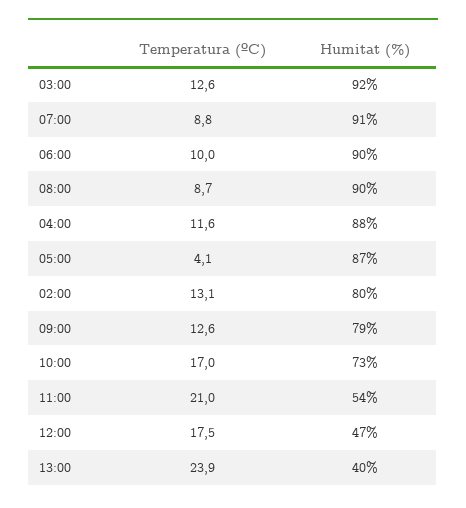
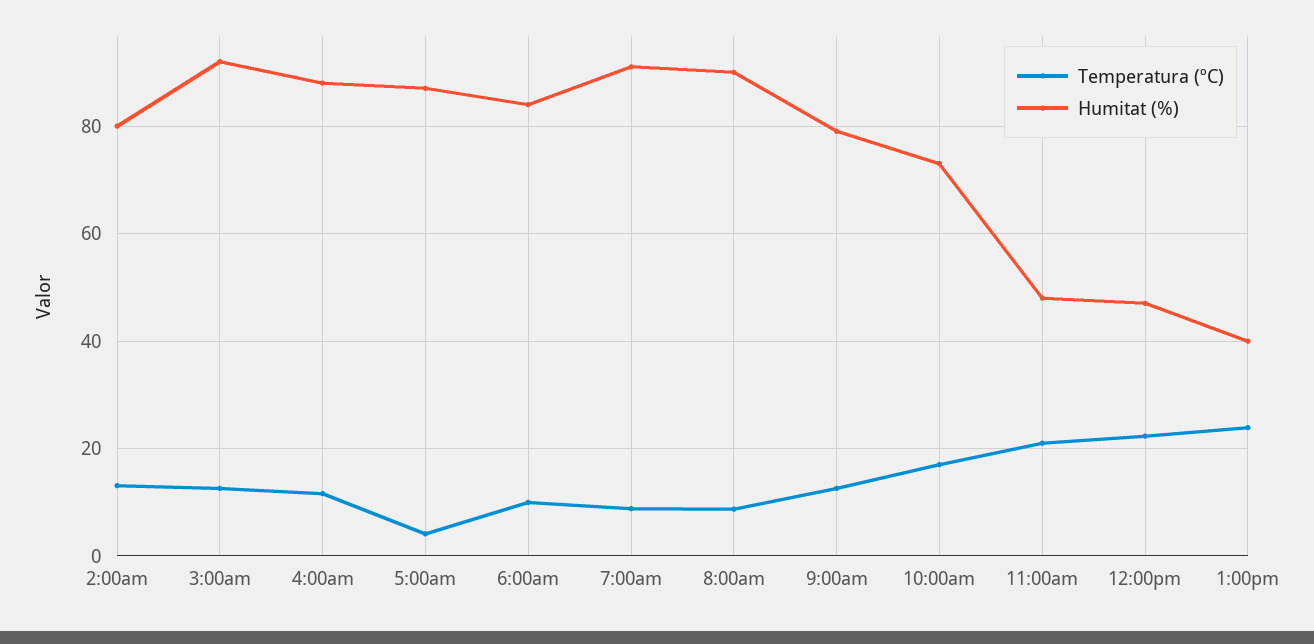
Humitat (%), 06:00: 90 -> 84
Humitat (%), 11:00: 54 -> 48
Temperatura (ºC), 12:00: 17.5 -> 22

